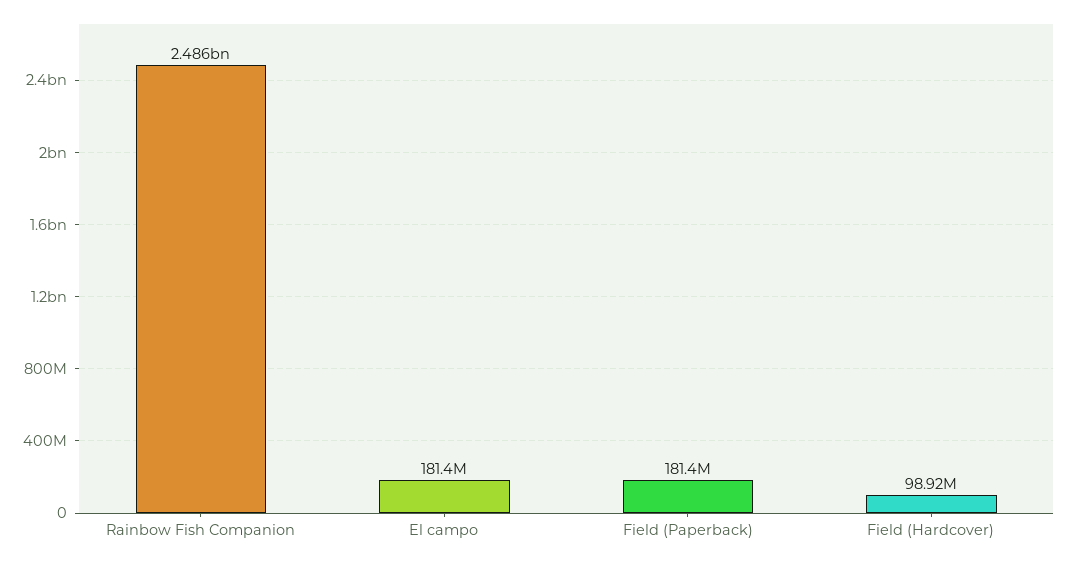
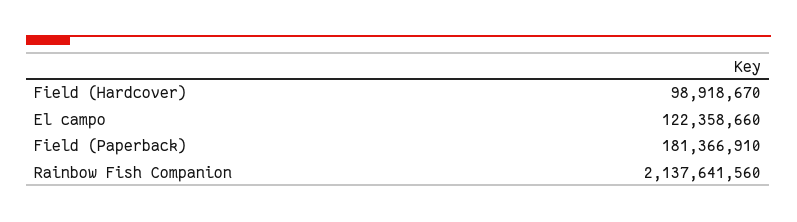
Rainbow Fish Companion: 2486000000 -> 2137641560
El campo: 181400000 -> 122358660

